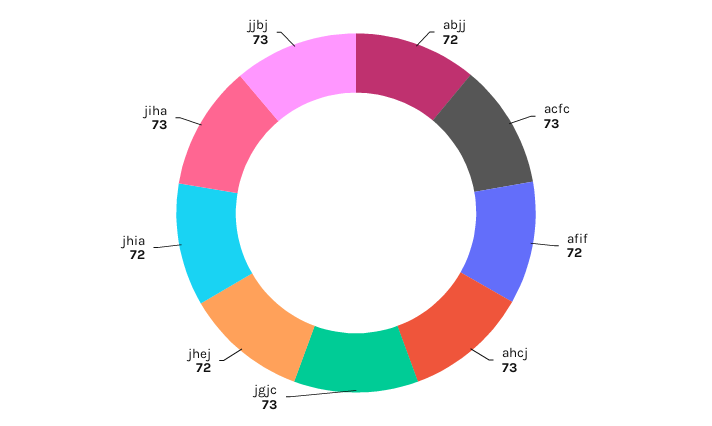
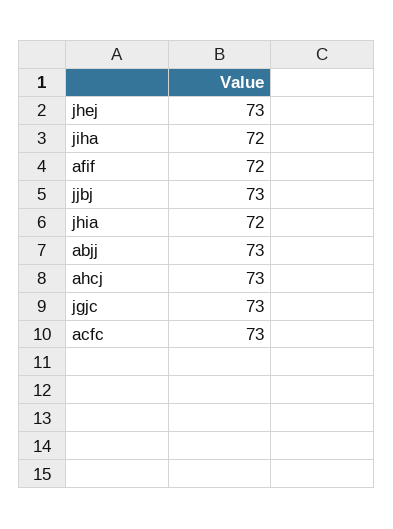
abjj: 72 -> 73
jhej: 72 -> 73
jiha: 73 -> 72

